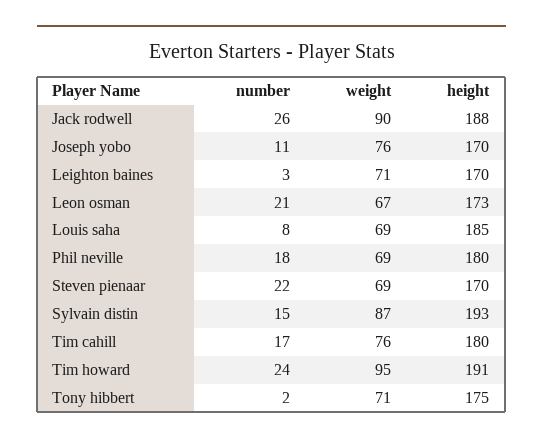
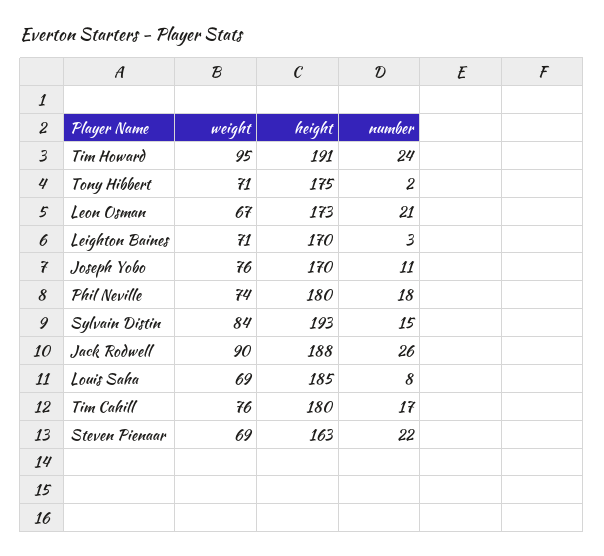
weight, Phil neville: 69 -> 74
height, Steven pienaar: 170 -> 163
weight, Sylvain distin: 87 -> 84

